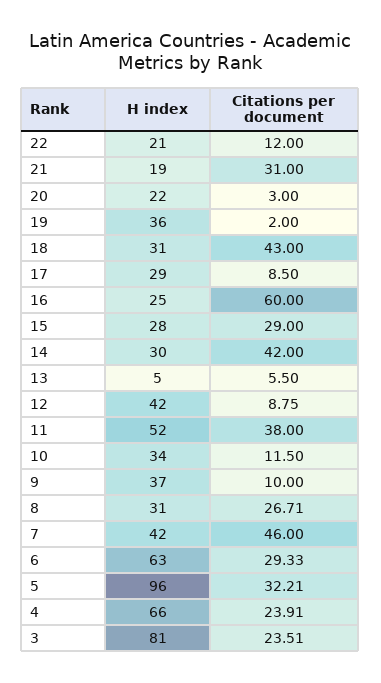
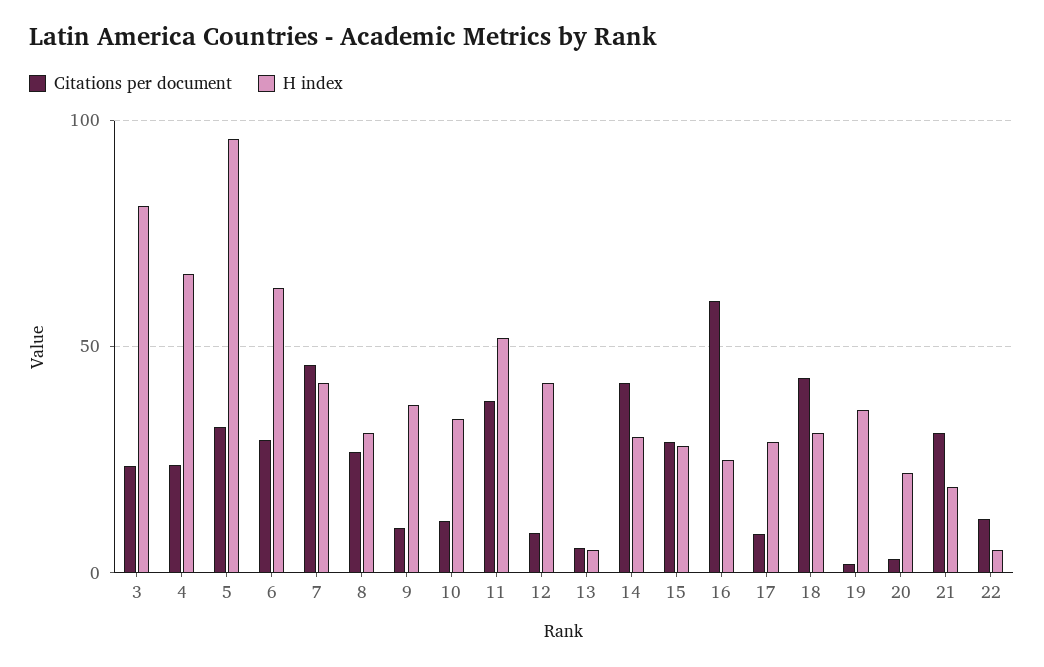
H index, 22: 21 -> 5

